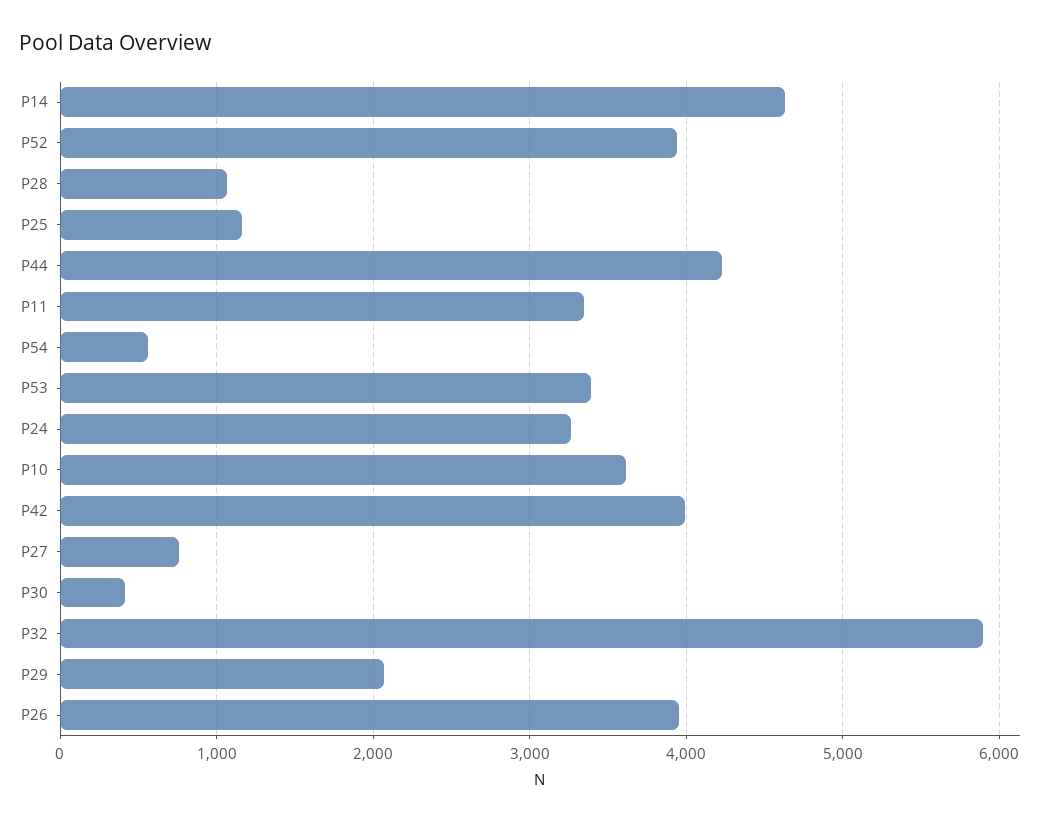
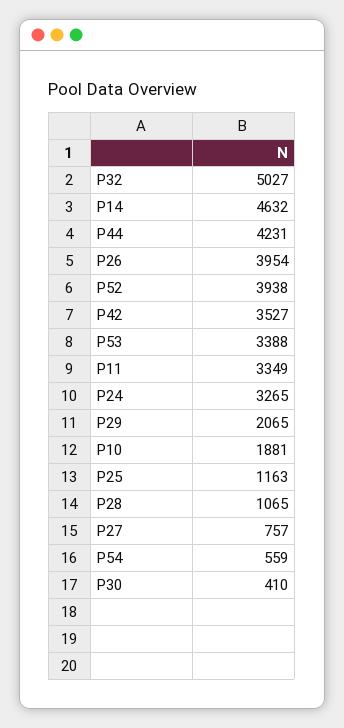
P10: 3600 -> 1881
P42: 4000 -> 3527
P32: 5900 -> 5027

